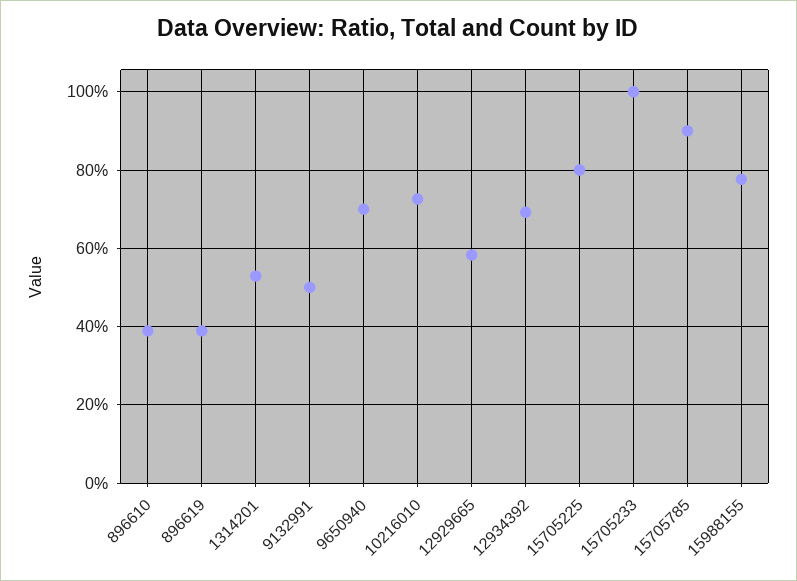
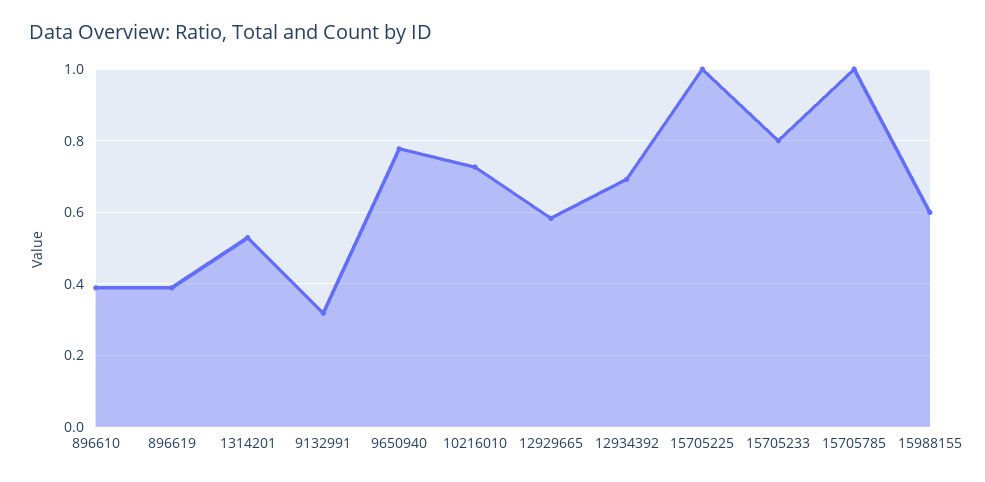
9132991: 0.5 -> 0.32
9650940: 0.7 -> 0.78
15705225: 0.8 -> 1
15705233: 1 -> 0.8
15705785: 0.9 -> 1
15988155: 0.78 -> 0.6

